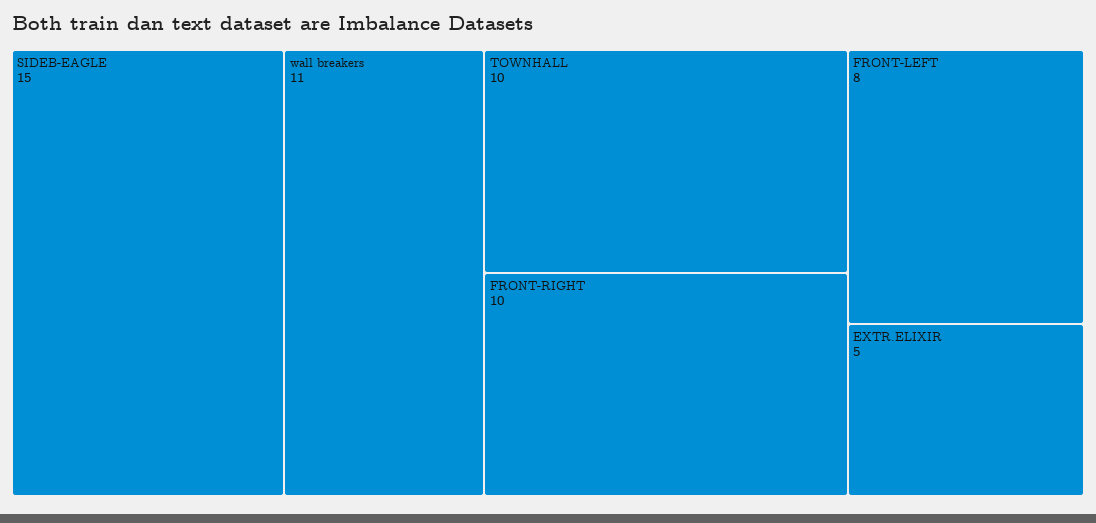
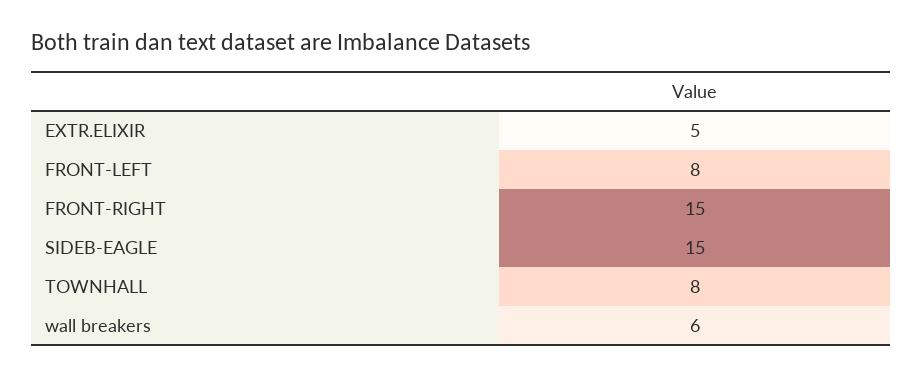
wall breakers: 11 -> 6
TOWNHALL: 10 -> 8
FRONT-RIGHT: 10 -> 15

